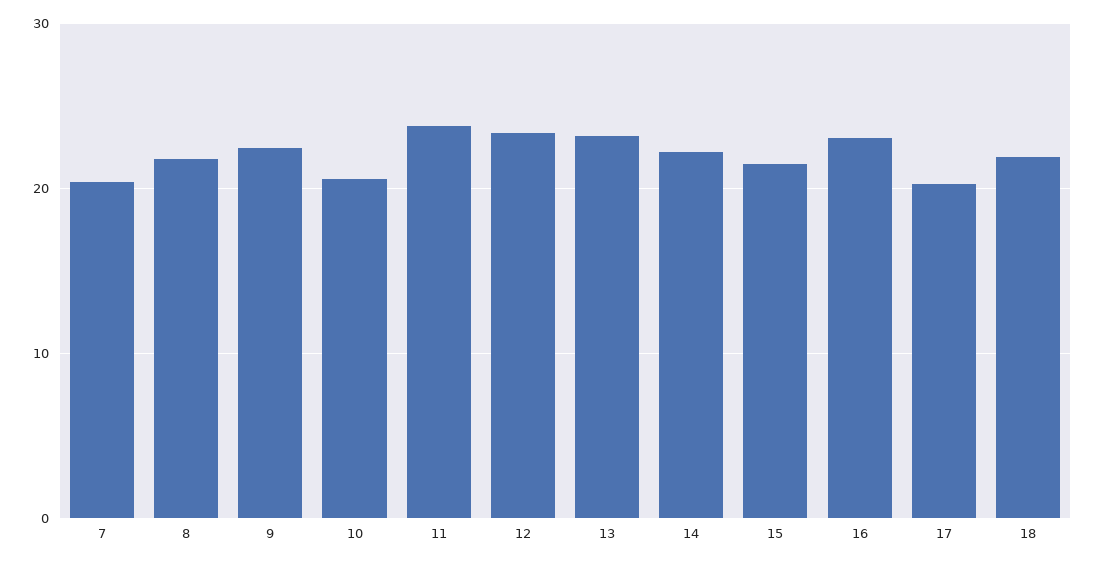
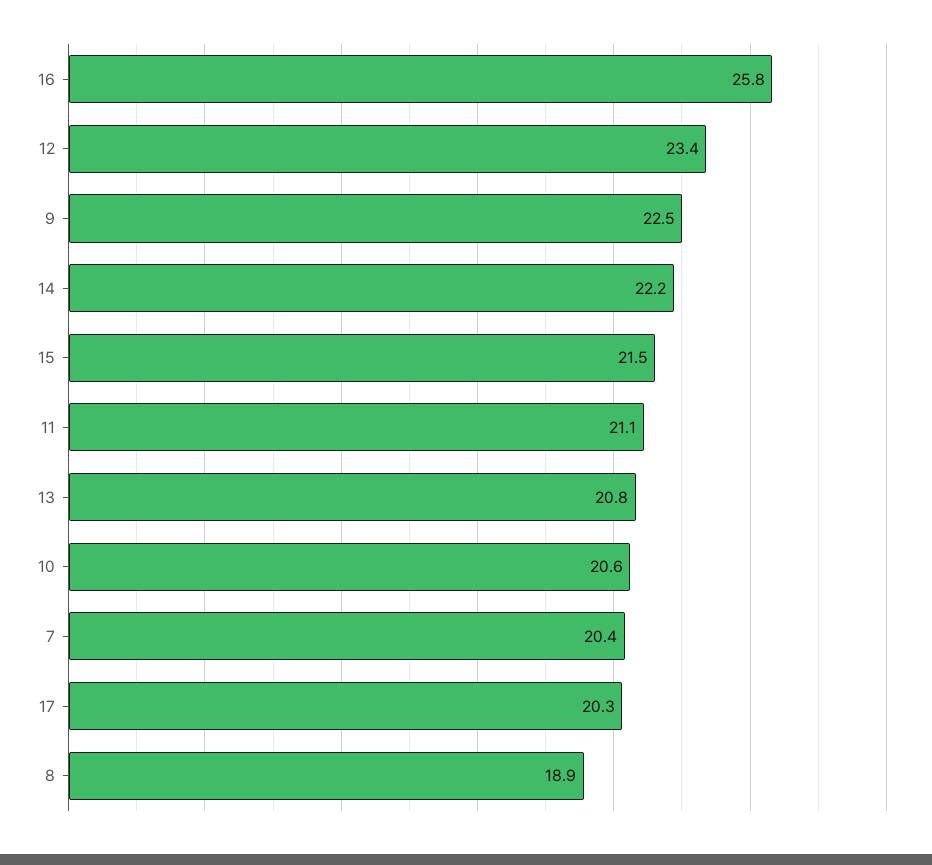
8: 22 -> 18.9
11: 24 -> 21.1
13: 23 -> 20.8
16: 23 -> 25.8
18: 22 -> none

